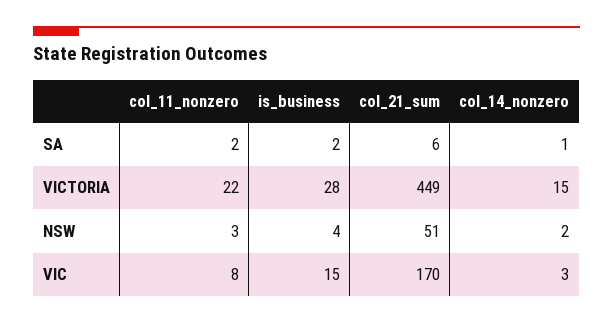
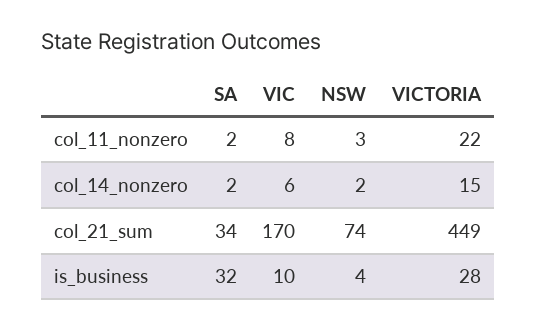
is_business, SA: 2 -> 32
col_21_sum, SA: 6 -> 34
col_14_nonzero, SA: 1 -> 2
col_21_sum, NSW: 51 -> 74
is_business, VIC: 15 -> 10
col_14_nonzero, VIC: 3 -> 6

